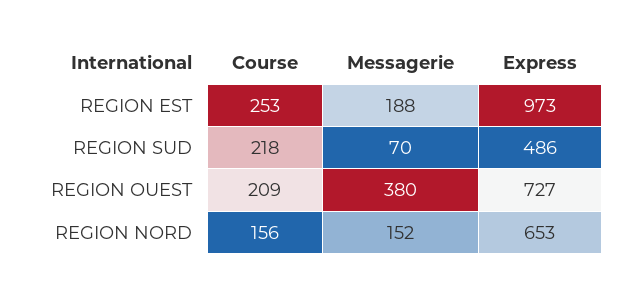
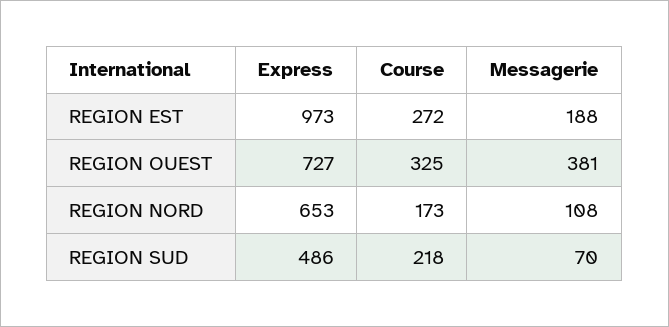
Course, REGION EST: 253 -> 272
Course, REGION OUEST: 209 -> 325
Messagerie, REGION OUEST: 380 -> 381
Course, REGION NORD: 156 -> 173
Messagerie, REGION NORD: 152 -> 108

